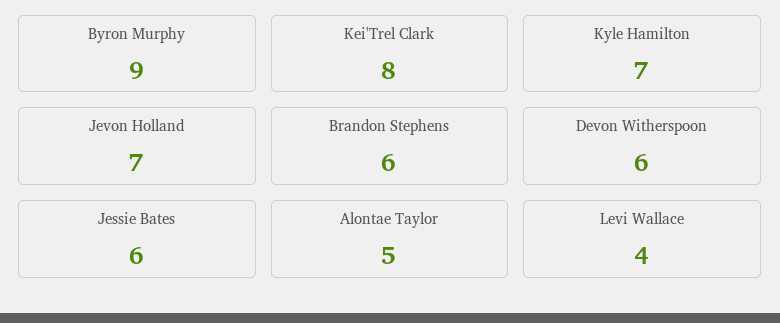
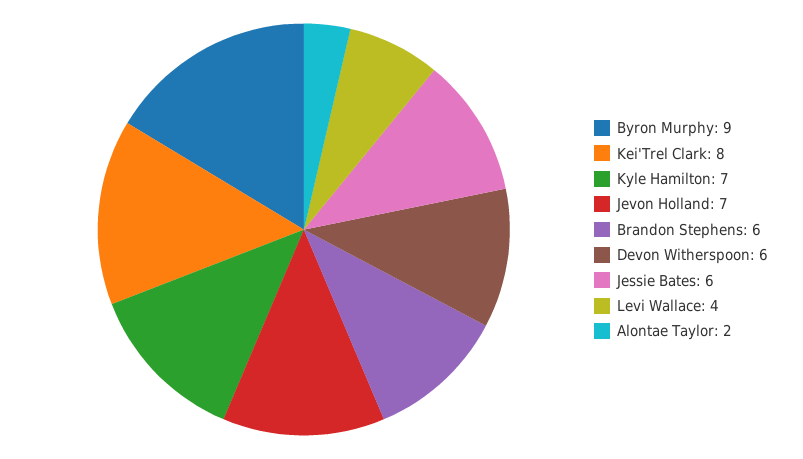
Alontae Taylor: 5 -> 2

